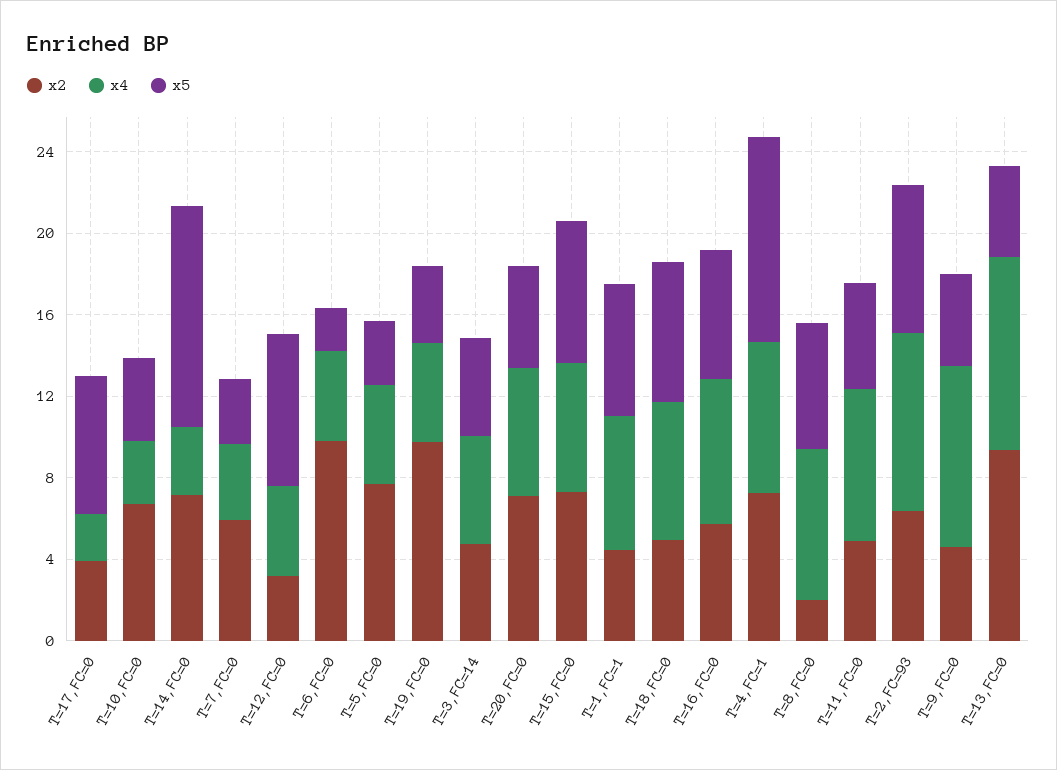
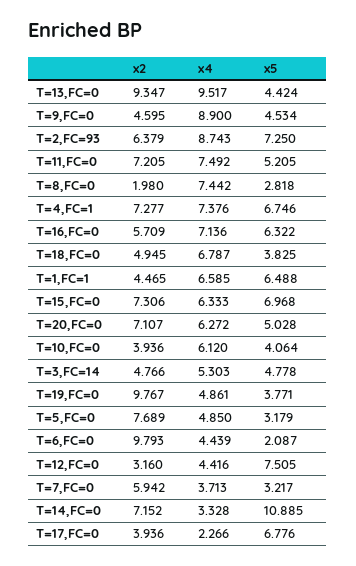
x2, T=10,FC=0: 7 -> 3.936
x4, T=10,FC=0: 3 -> 6.12
x5, T=18,FC=0: 7 -> 3.825
x5, T=4,FC=1: 10 -> 6.746
x5, T=8,FC=0: 6 -> 2.818
x2, T=11,FC=0: 5 -> 7.205

